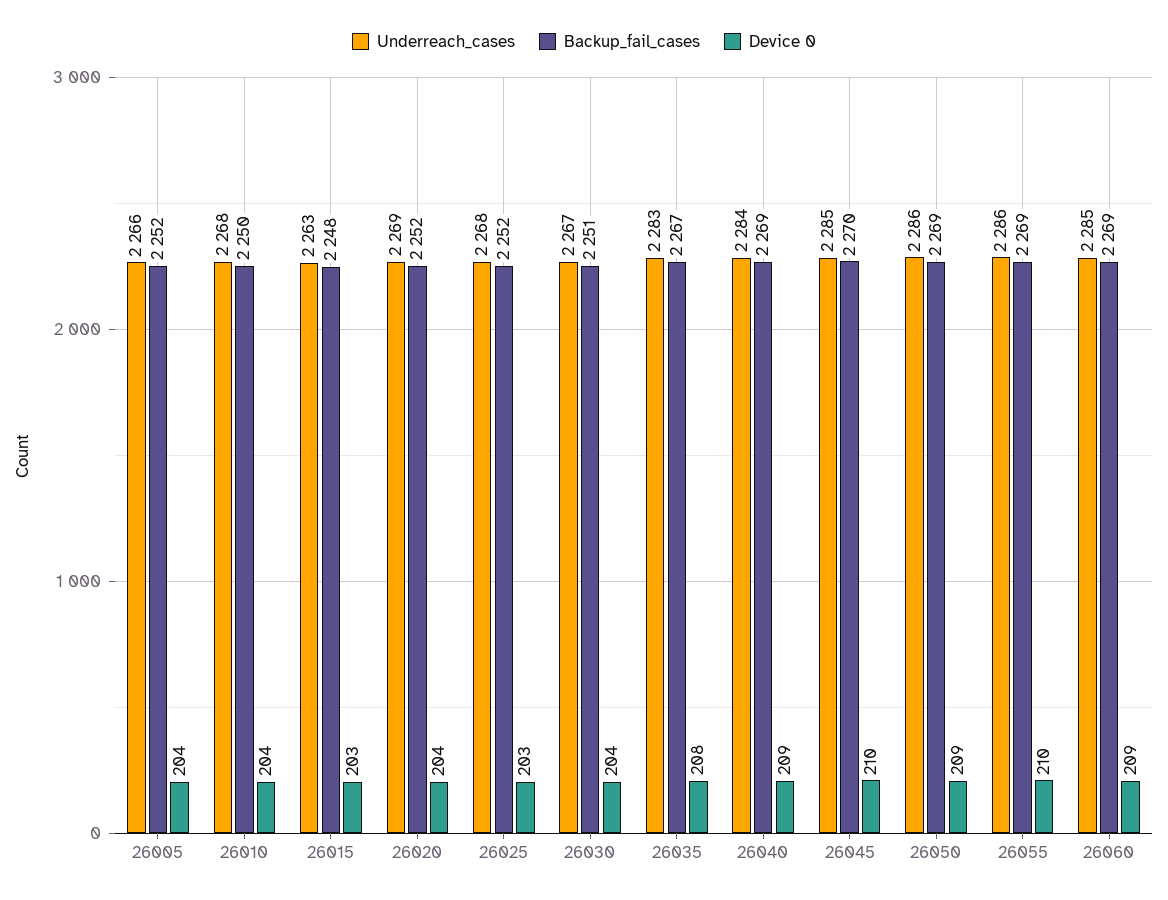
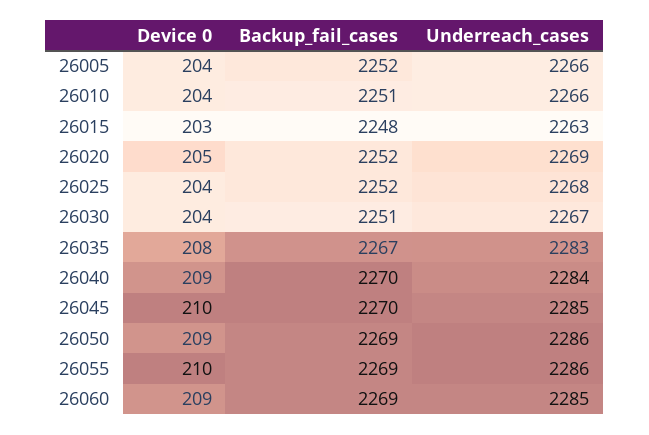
Underreach_cases, 26010: 2268 -> 2266
Backup_fail_cases, 26010: 2250 -> 2251
Device 0, 26020: 204 -> 205
Device 0, 26025: 203 -> 204
Backup_fail_cases, 26040: 2269 -> 2270

